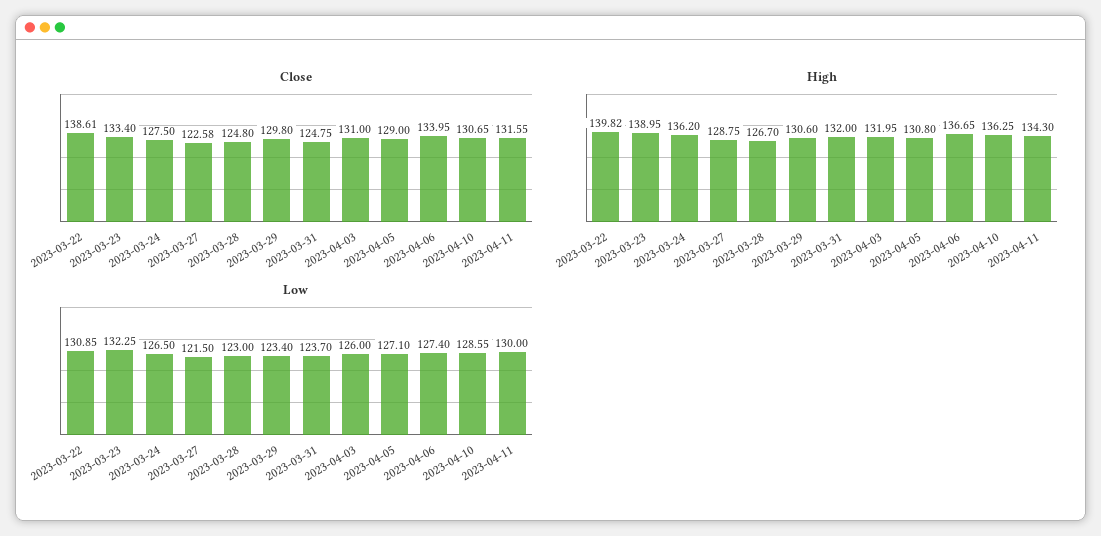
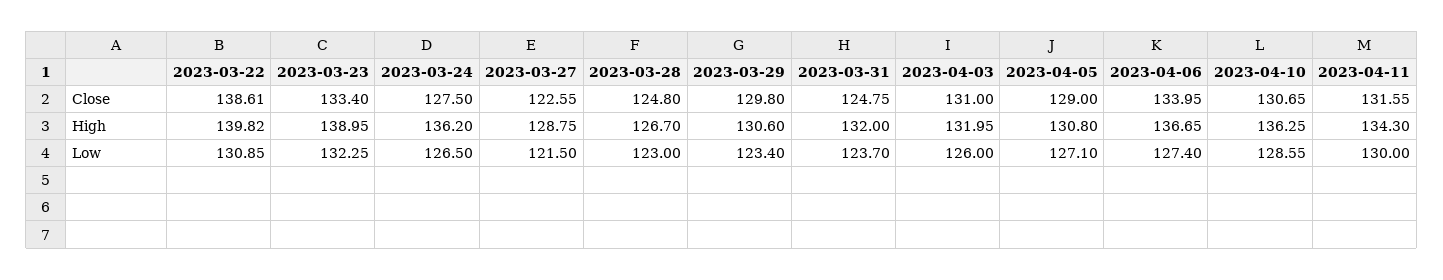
Close, 2023-03-27: 122.58 -> 122.55

